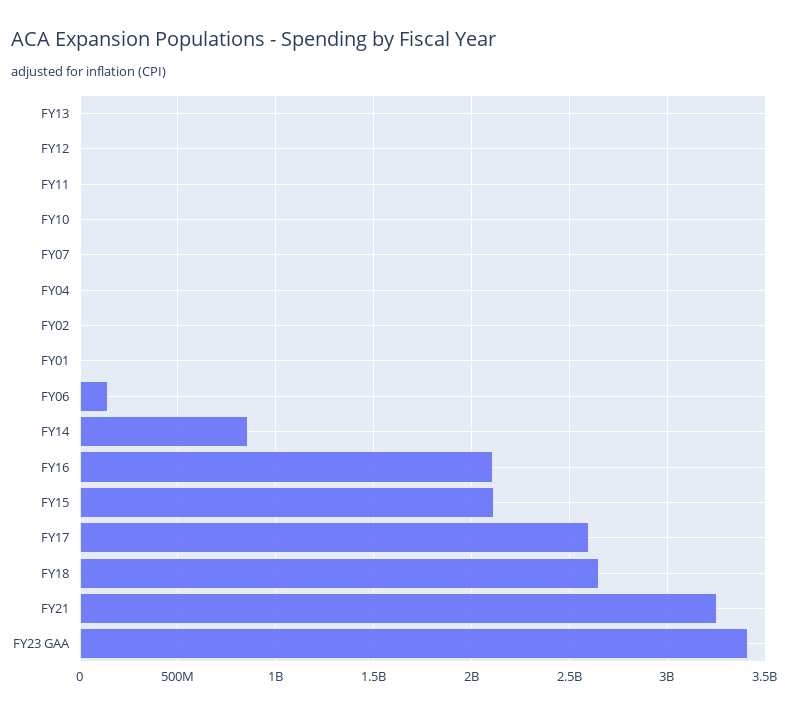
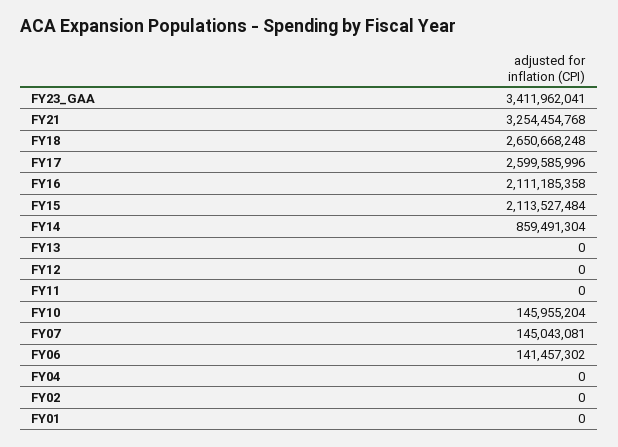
FY10: 0 -> 145955204
FY07: 0 -> 145043081

